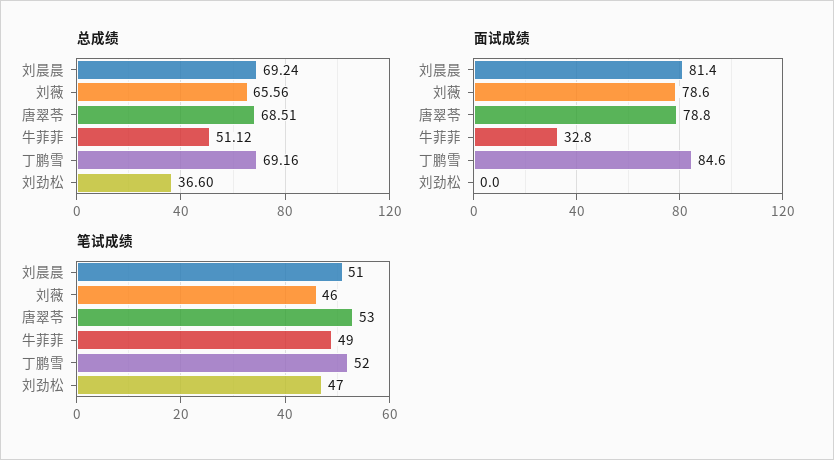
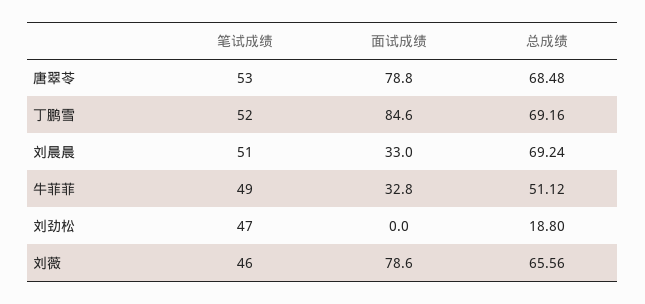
总成绩, 唐翠苓: 68.51 -> 68.48
总成绩, 刘劲松: 36.6 -> 18.8
面试成绩, 刘晨晨: 81.4 -> 33

